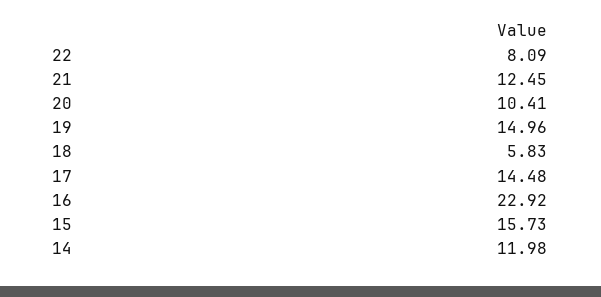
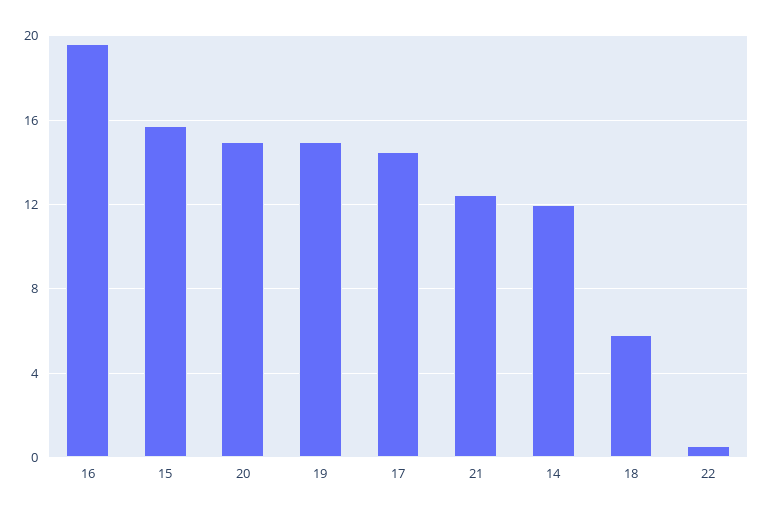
22: 8.09 -> 0.5
20: 10.41 -> 15
16: 22.92 -> 19.5

